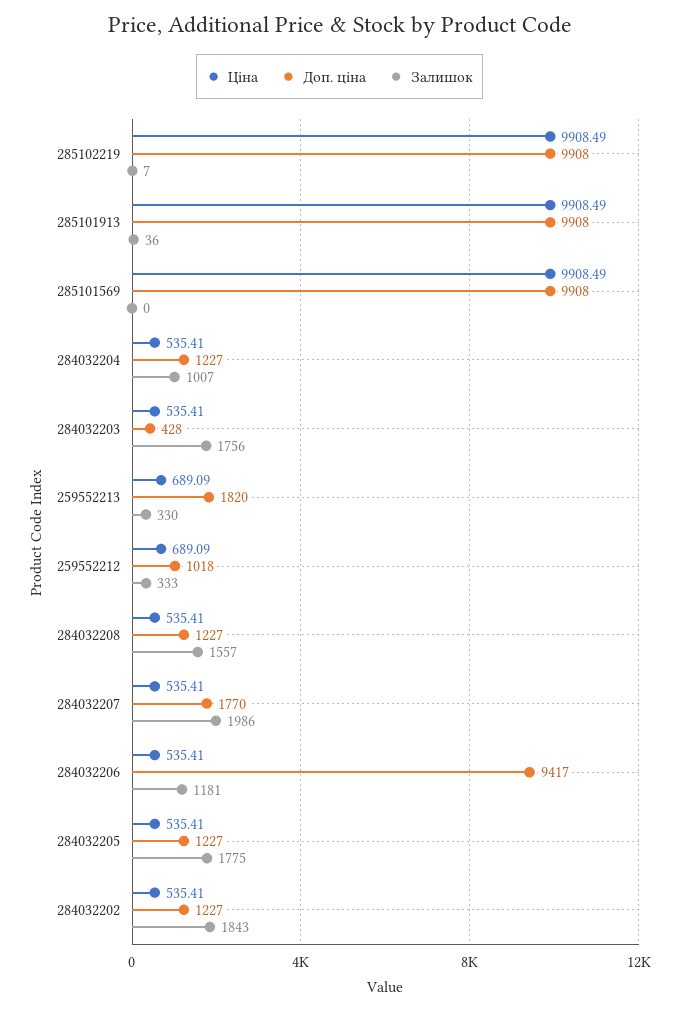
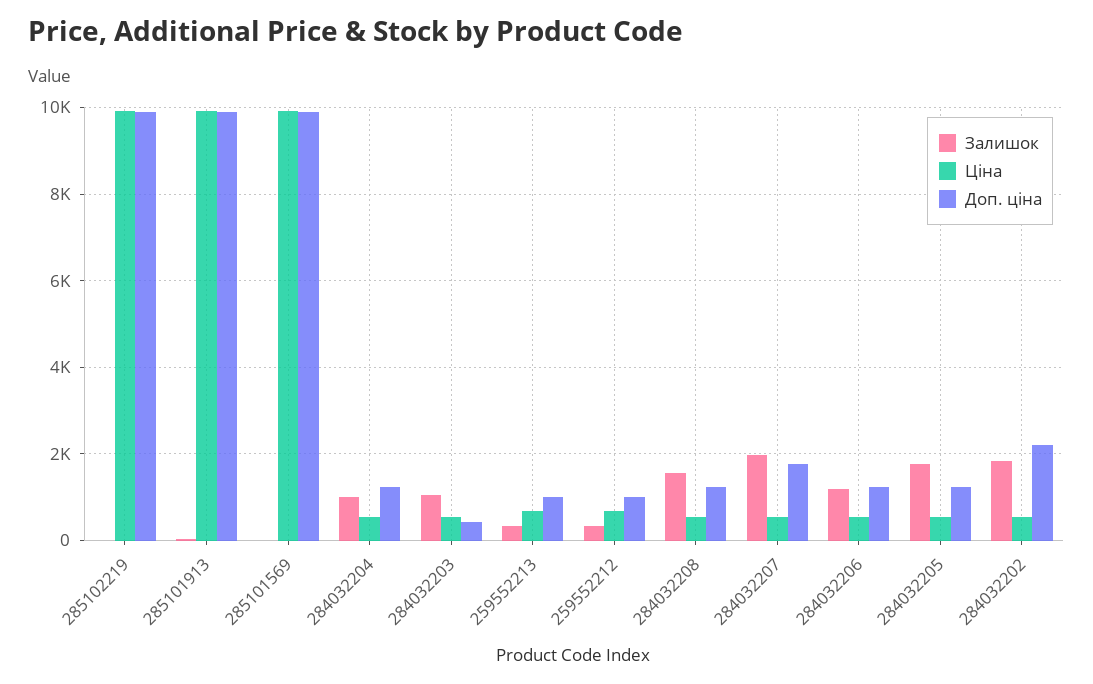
Залишок, 284032203: 1756 -> 1000
Доп. ціна, 259552213: 1820 -> 1000
Доп. ціна, 284032206: 9417 -> 1200
Доп. ціна, 284032202: 1227 -> 2200

